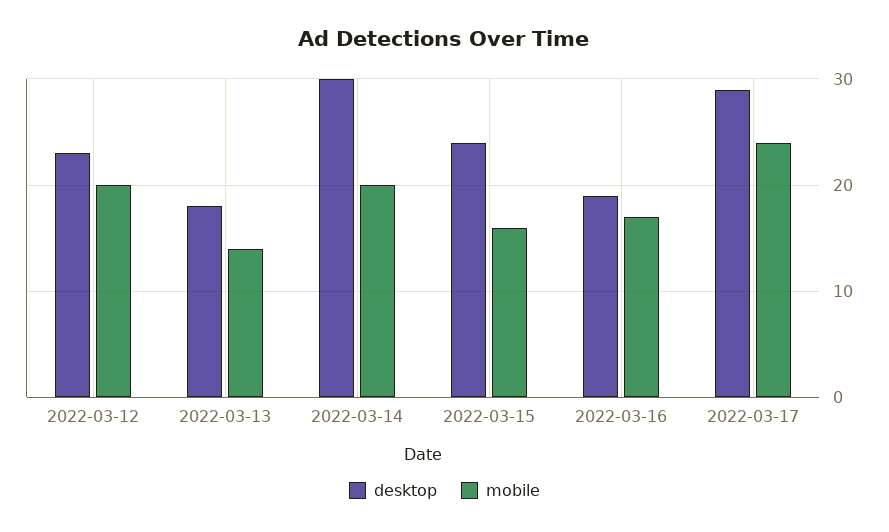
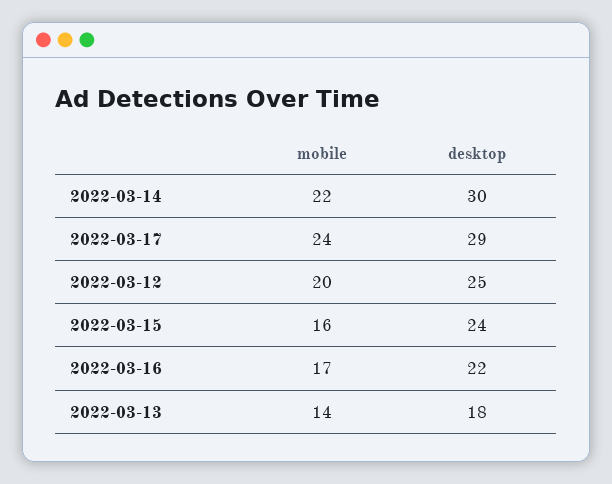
desktop, 2022-03-12: 23 -> 25
mobile, 2022-03-14: 20 -> 22
desktop, 2022-03-16: 19 -> 22

